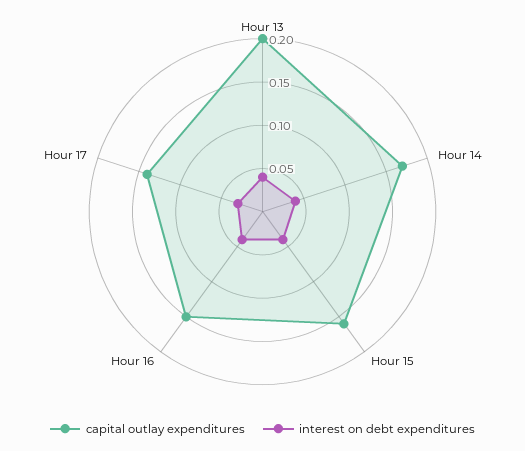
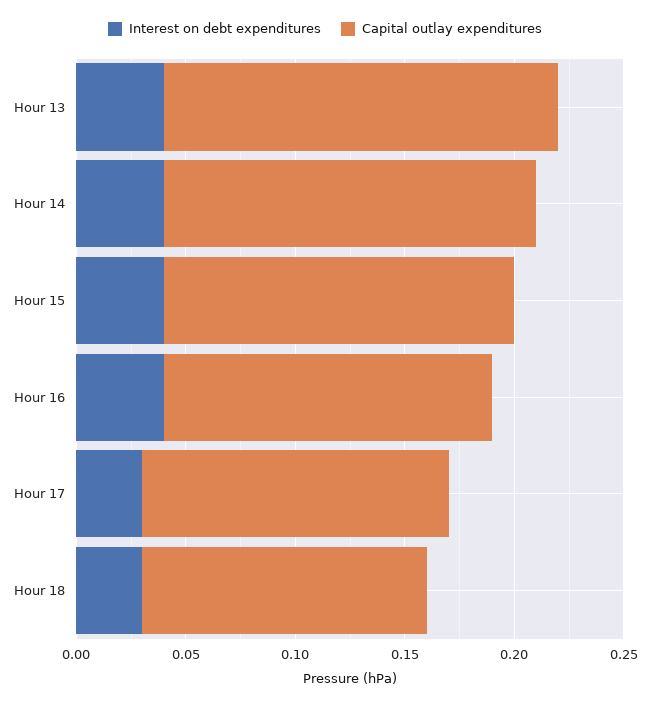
capital outlay expenditures, Hour 13: 0.2 -> 0.18
interest on debt expenditures, Hour 18: none -> 0.03
capital outlay expenditures, Hour 18: none -> 0.13

